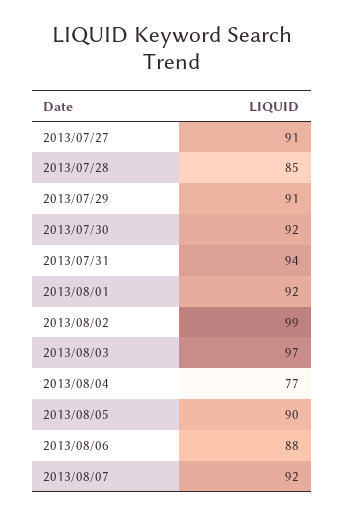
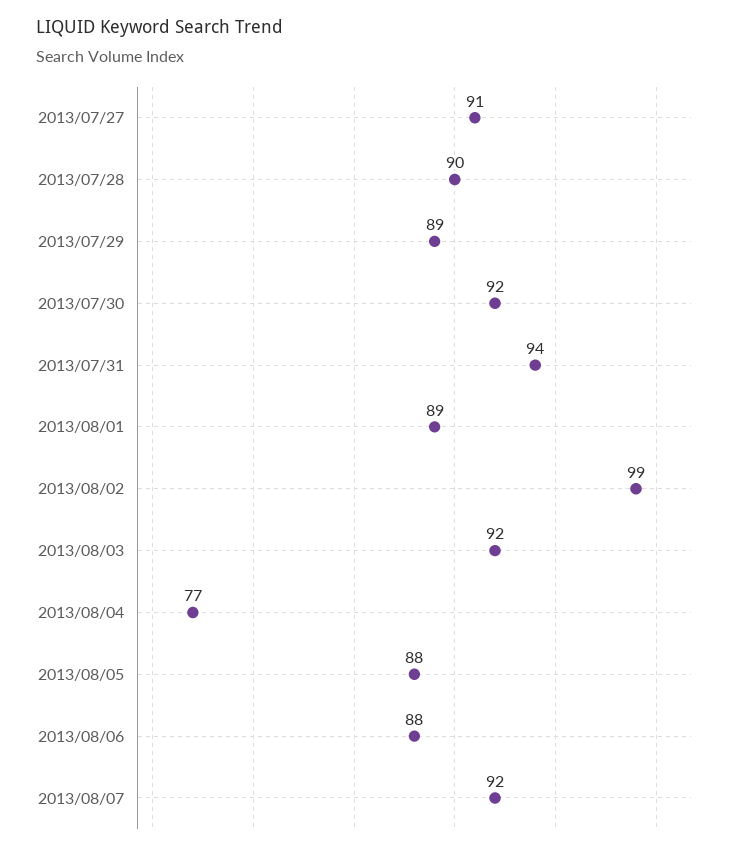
2013/07/28: 85 -> 90
2013/07/29: 91 -> 89
2013/08/01: 92 -> 89
2013/08/03: 97 -> 92
2013/08/05: 90 -> 88

